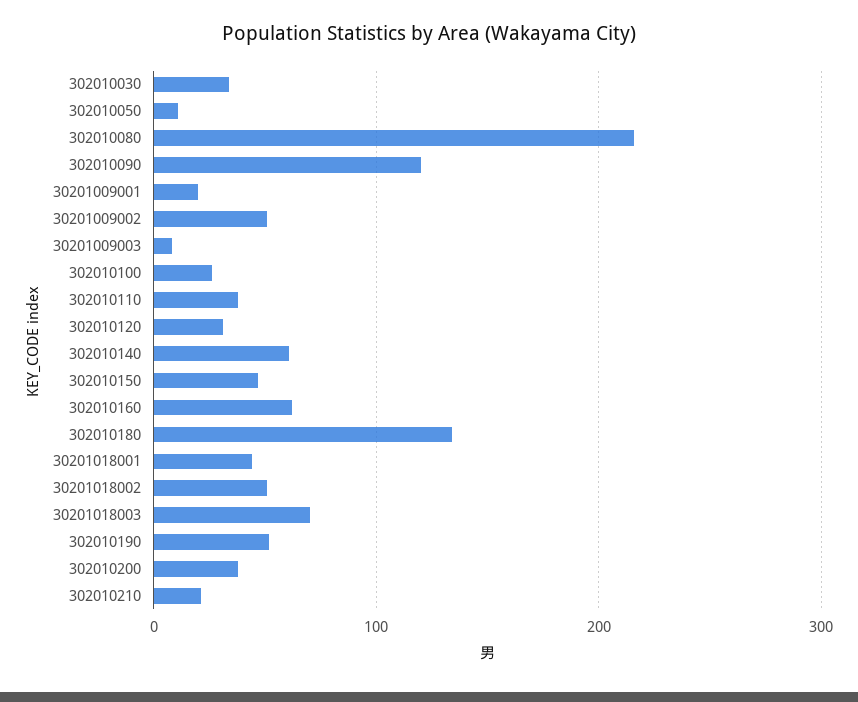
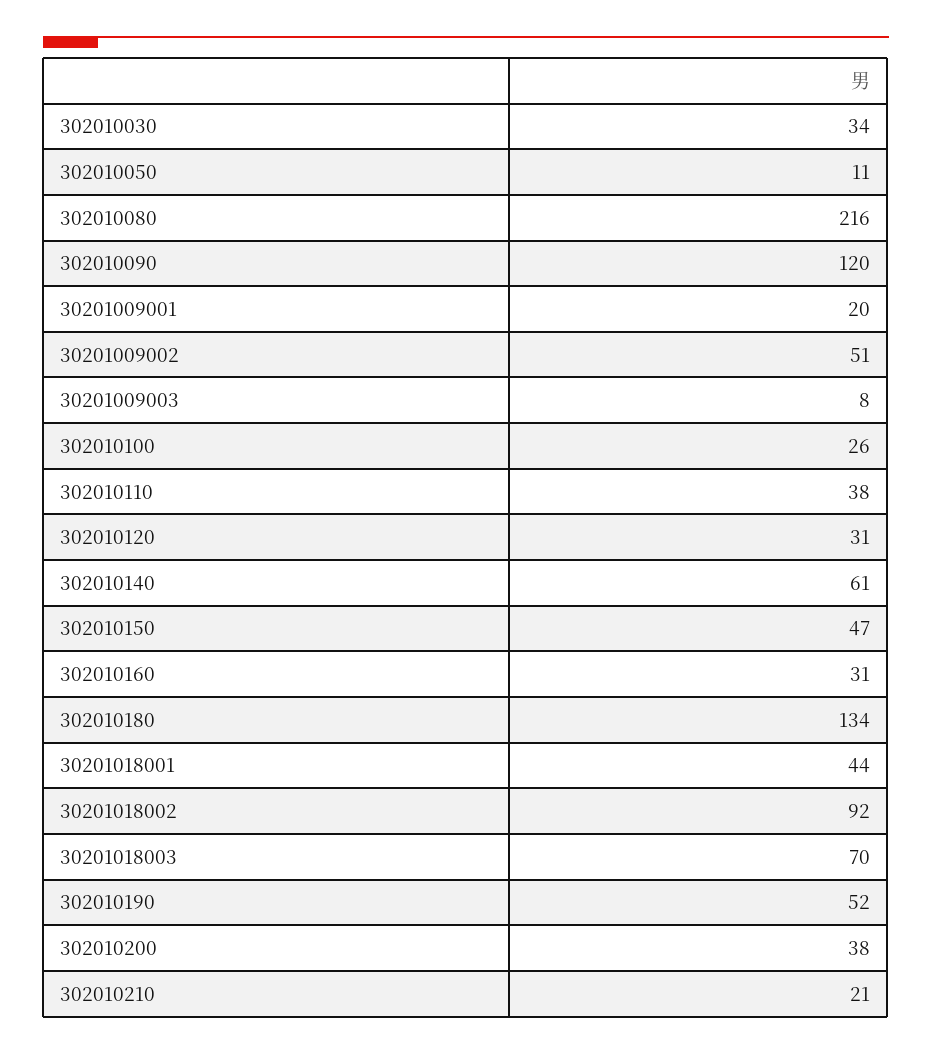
302010160: 60 -> 31
30201018002: 50 -> 92

